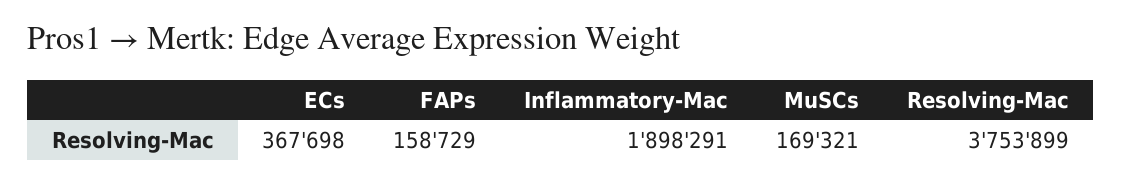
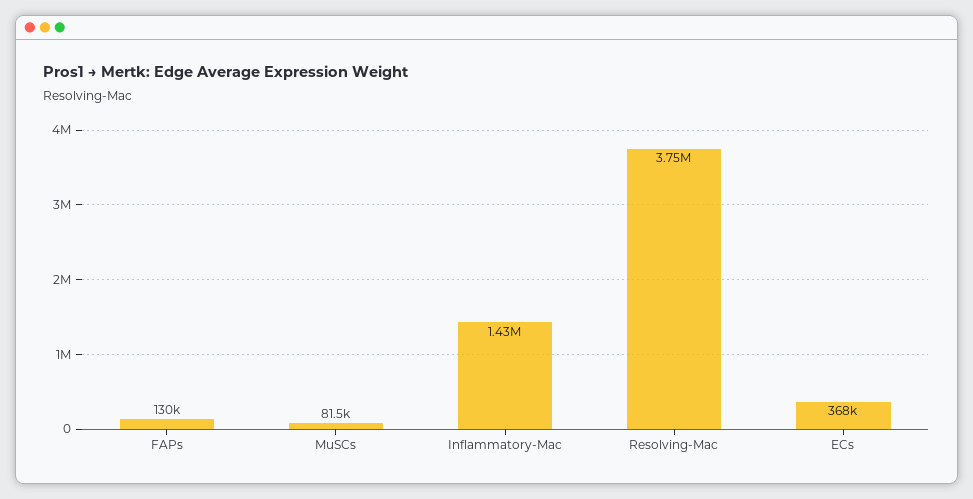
FAPs: 158729 -> 130000
Inflammatory-Mac: 1898291 -> 1430000
MuSCs: 169321 -> 81500

